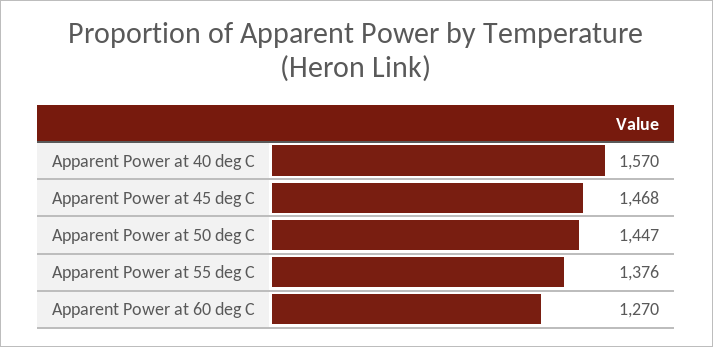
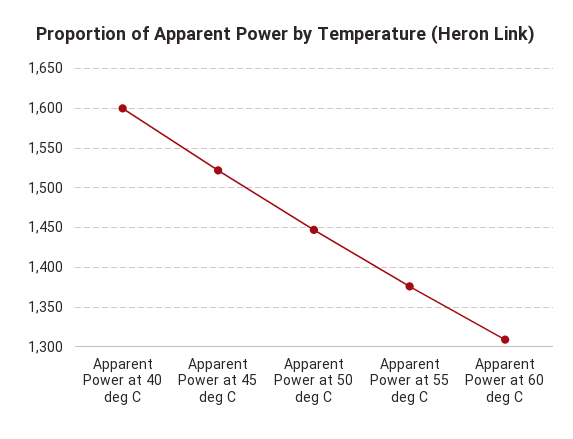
Apparent Power at 40 deg C: 1570 -> 1600
Apparent Power at 45 deg C: 1468 -> 1520
Apparent Power at 60 deg C: 1270 -> 1310

